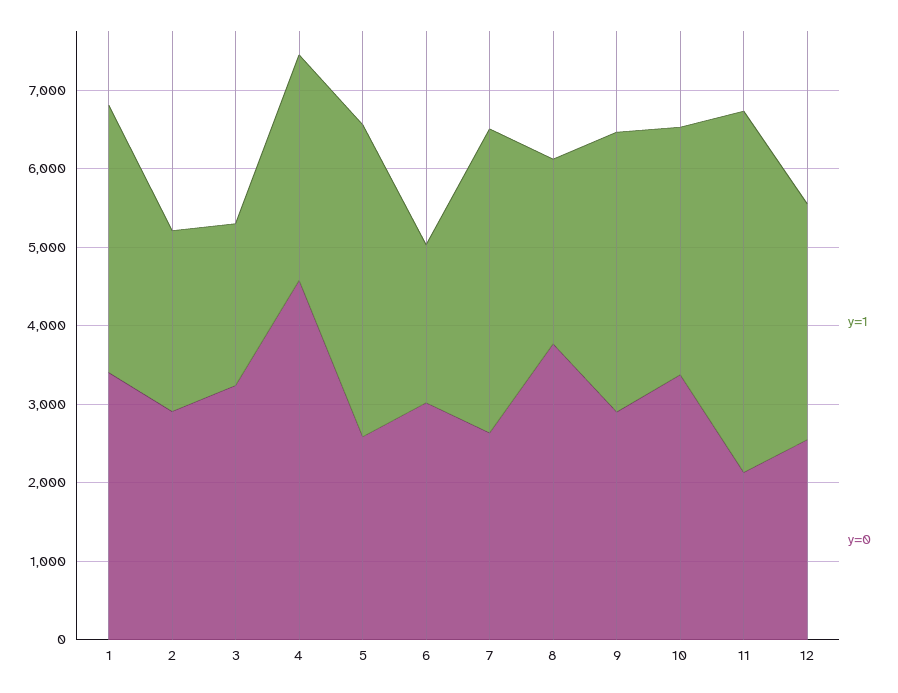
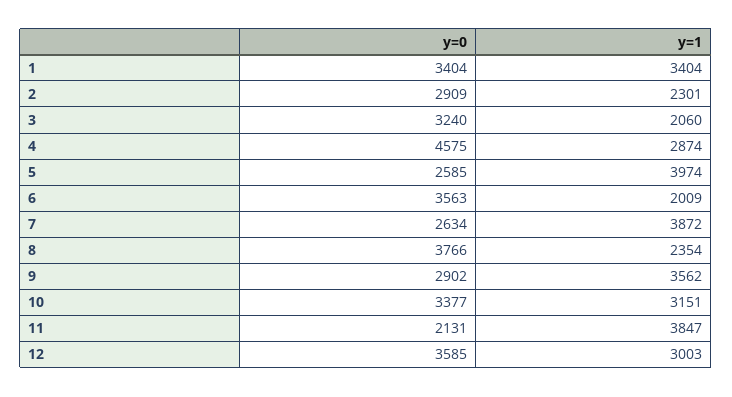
y=0, 6: 3000 -> 3563
y=1, 11: 4600 -> 3847
y=0, 12: 2600 -> 3585

